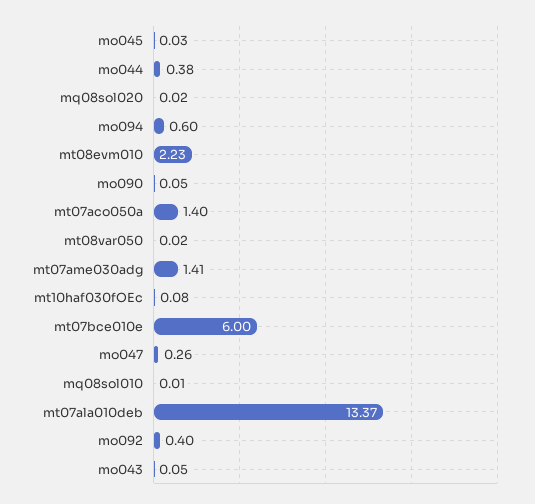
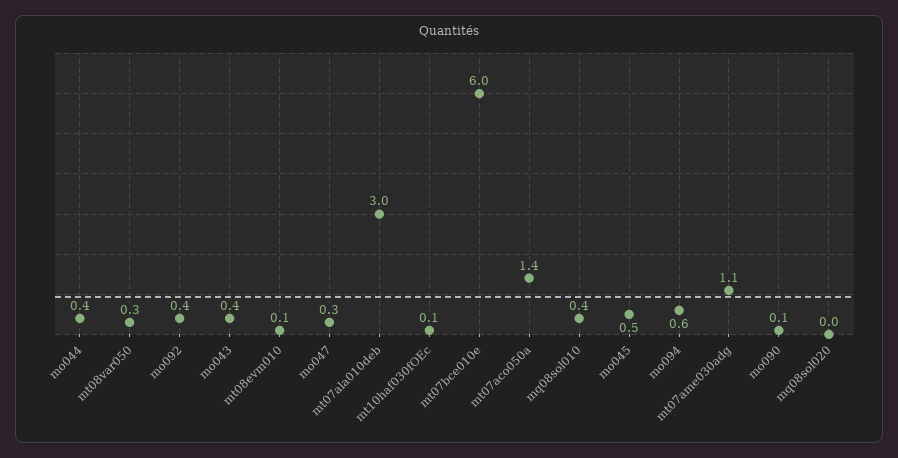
mo045: 0.03 -> 0.5
mt08evm010: 2.23 -> 0.1
mt08var050: 0.02 -> 0.3
mt07ame030adg: 1.41 -> 1.1
mq08sol010: 0.01 -> 0.4
mt07ala010deb: 13.37 -> 3
mo043: 0.05 -> 0.4

